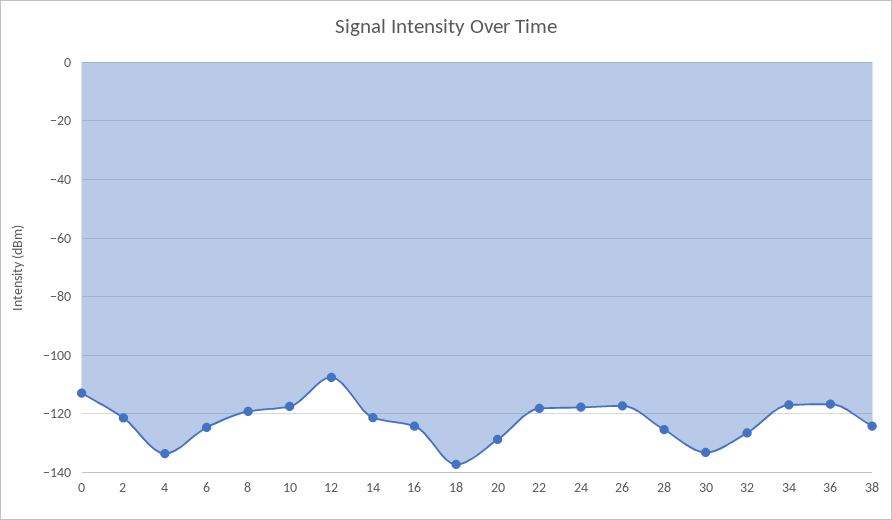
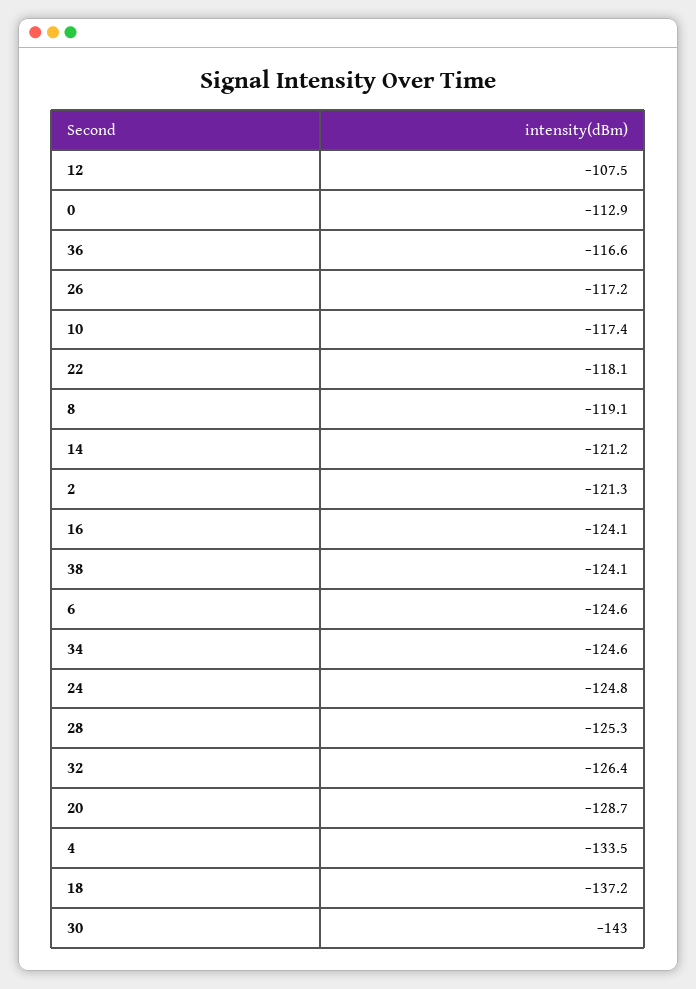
24: -117.5 -> -124.8
30: -132.5 -> -143
34: -117.5 -> -124.6

